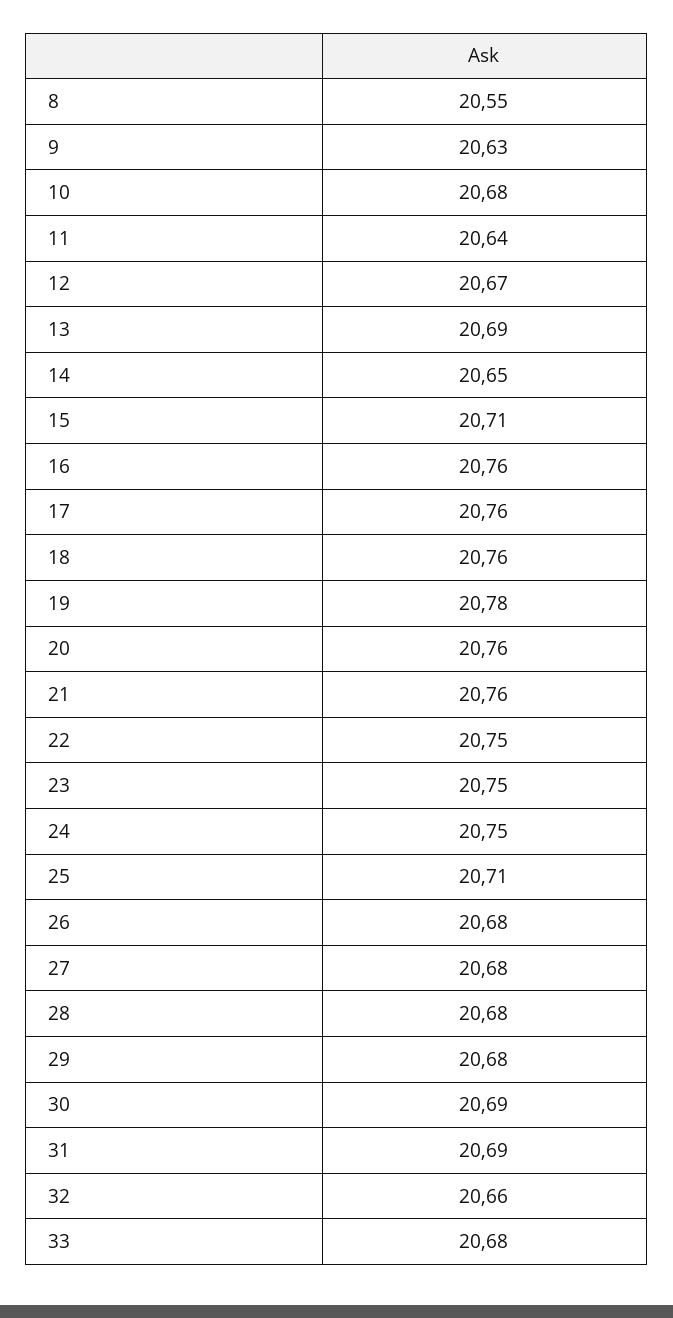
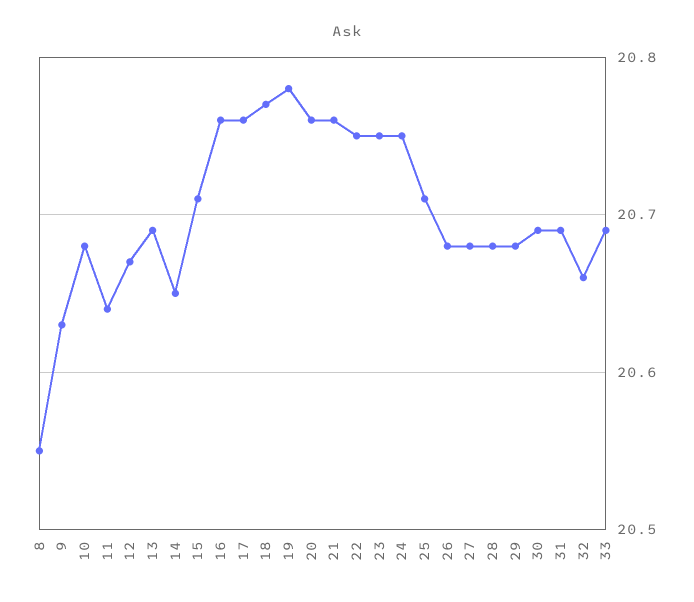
18: 20.76 -> 20.77
33: 20.68 -> 20.69

